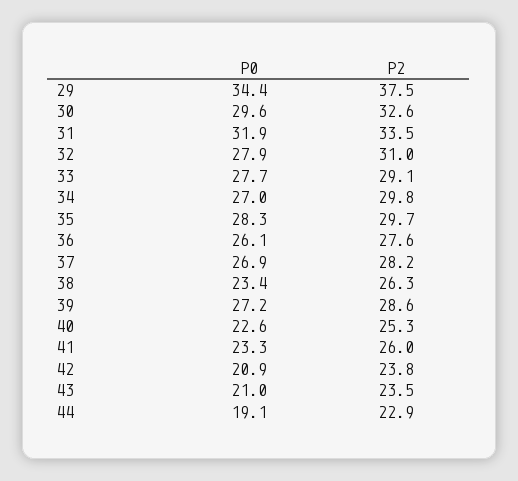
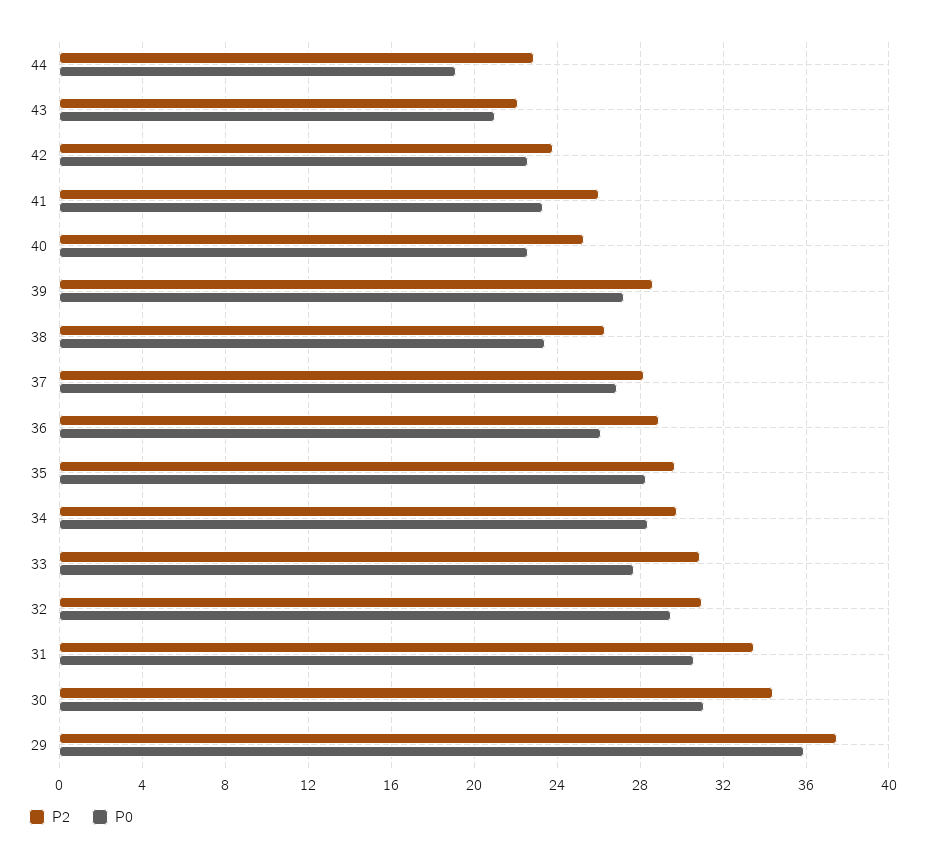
P0, 29: 34.4 -> 36
P0, 30: 29.6 -> 31
P2, 30: 32.6 -> 34.5
P0, 31: 31.9 -> 30.5
P0, 32: 27.9 -> 29.5
P2, 33: 29.1 -> 31
P0, 34: 27 -> 28.5
P2, 36: 27.6 -> 29
P0, 42: 20.9 -> 22.5
P2, 43: 23.5 -> 22

